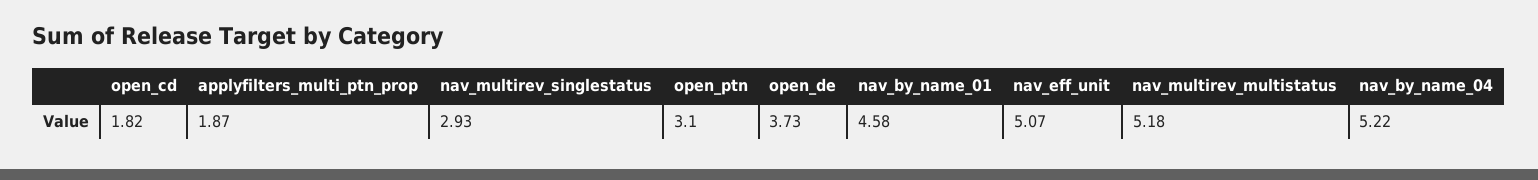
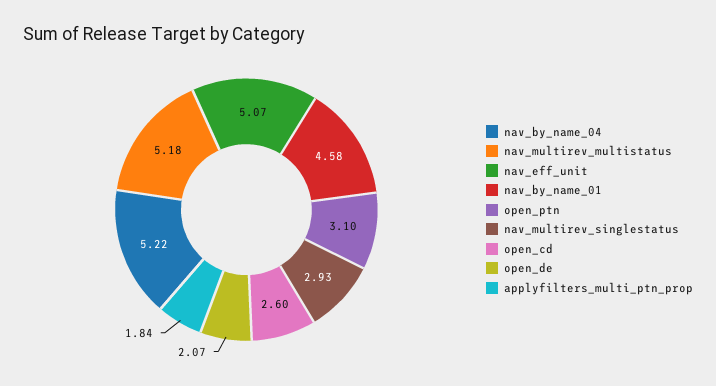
open_cd: 1.82 -> 2.6
applyfilters_multi_ptn_prop: 1.87 -> 1.84
open_de: 3.73 -> 2.07

